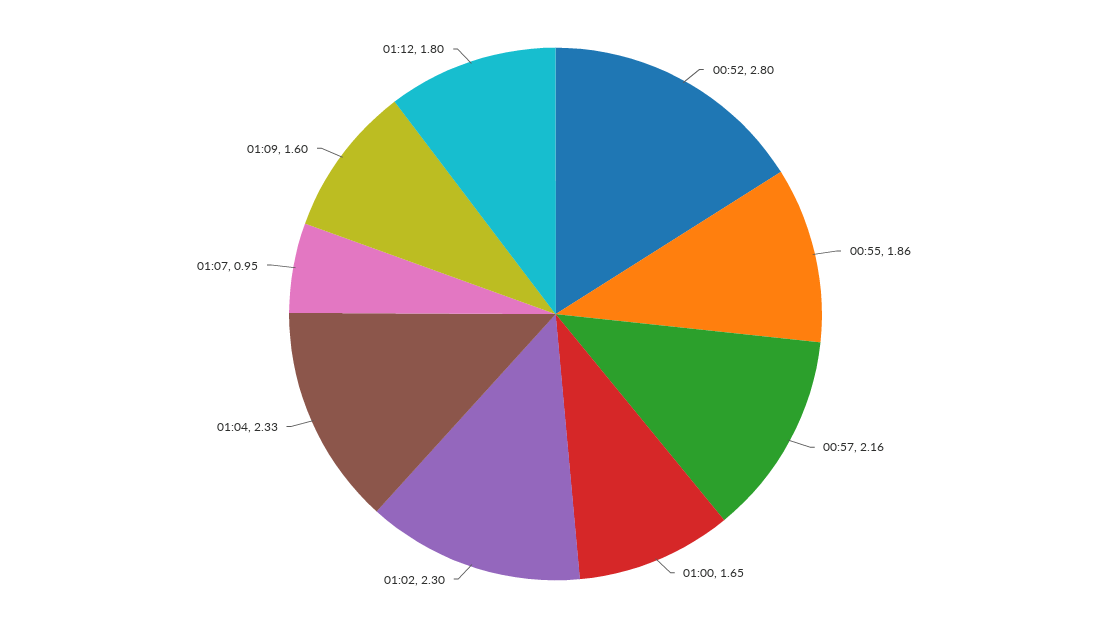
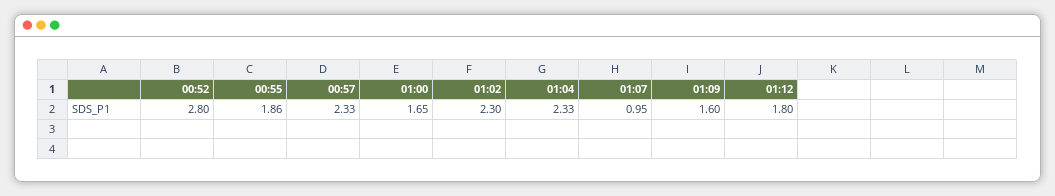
00:57: 2.16 -> 2.33

